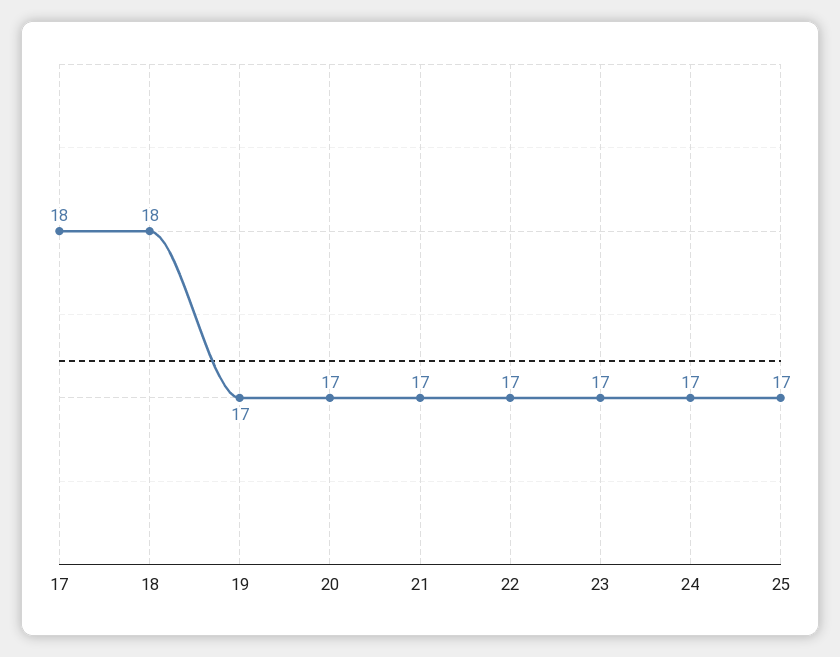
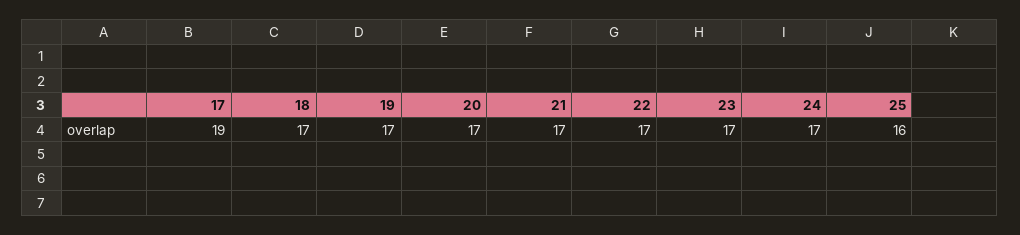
17: 18 -> 19
18: 18 -> 17
25: 17 -> 16

